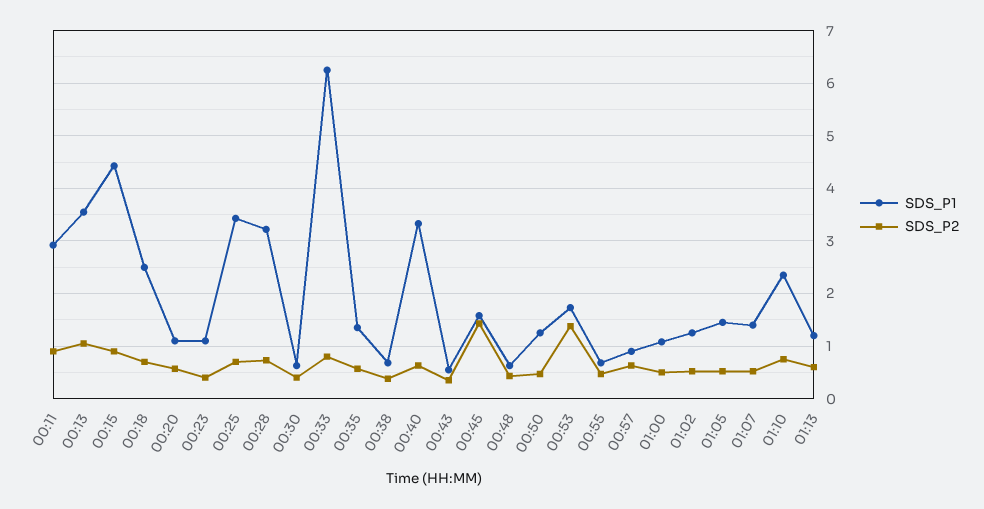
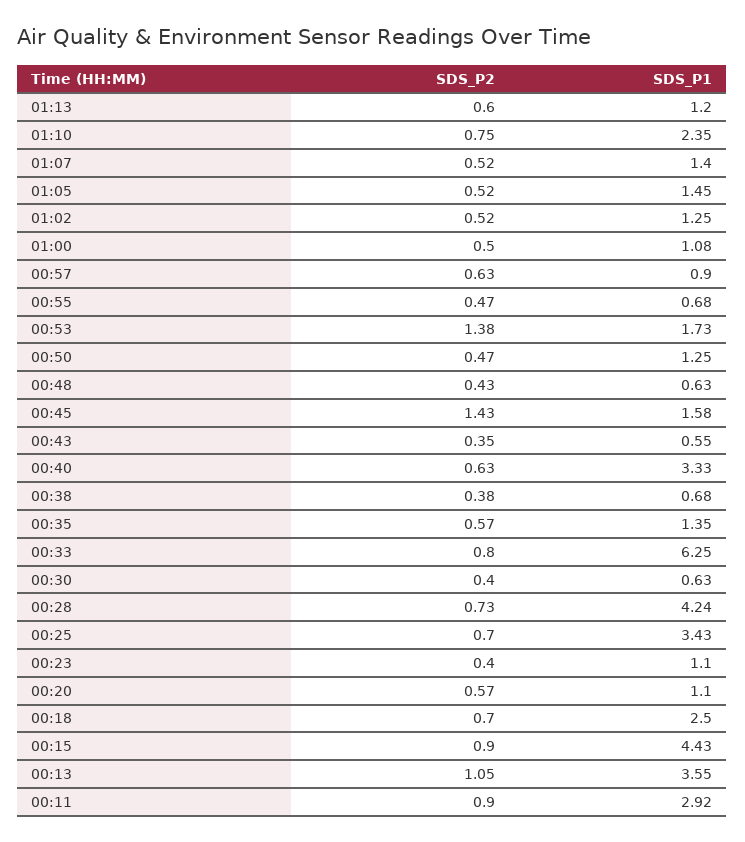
SDS_P1, 00:28: 3.2 -> 4.24

